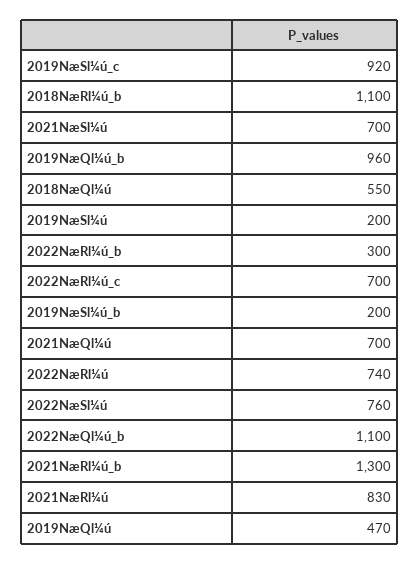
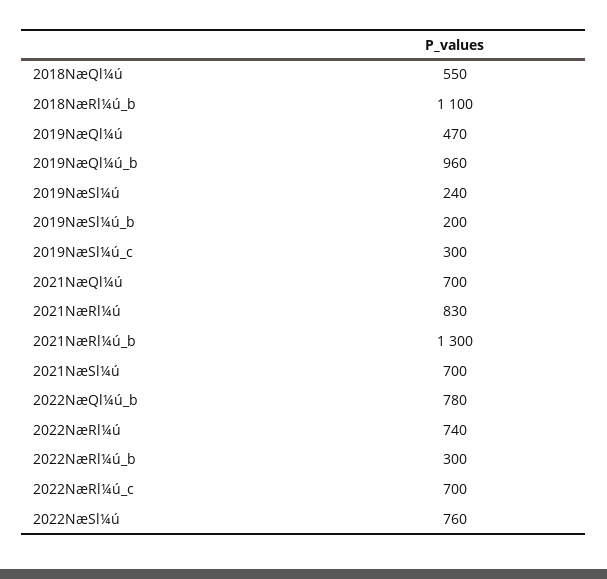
2019NæSl¼ú_c: 920 -> 300
2019NæSl¼ú: 200 -> 240
2022NæQl¼ú_b: 1100 -> 780

